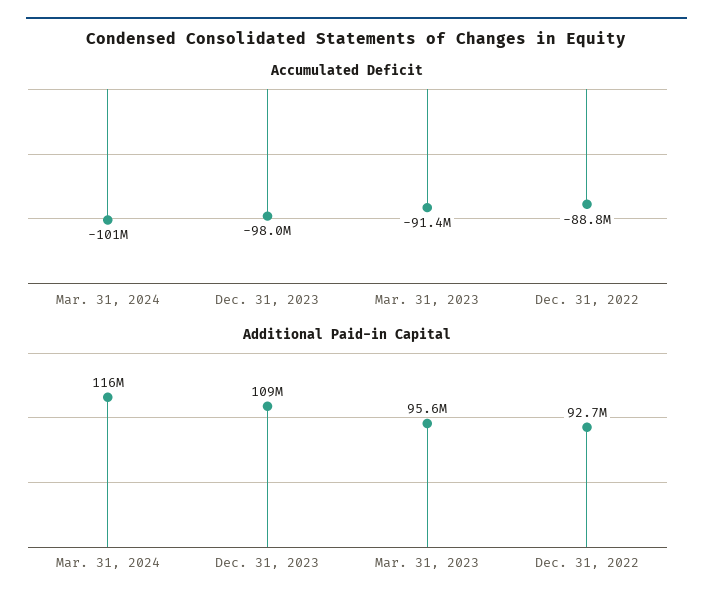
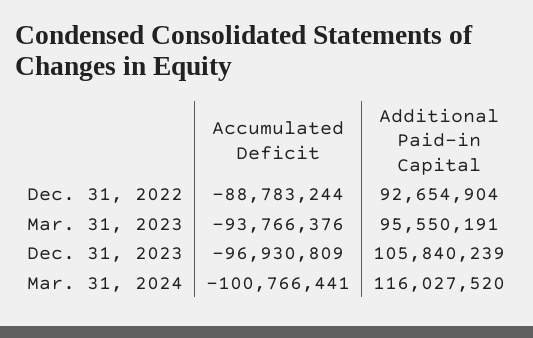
Accumulated Deficit, Dec. 31, 2023: -98000000 -> -96930809
Accumulated Deficit, Mar. 31, 2023: -91400000 -> -93766376
Additional Paid-in Capital, Dec. 31, 2023: 109000000 -> 105840239

